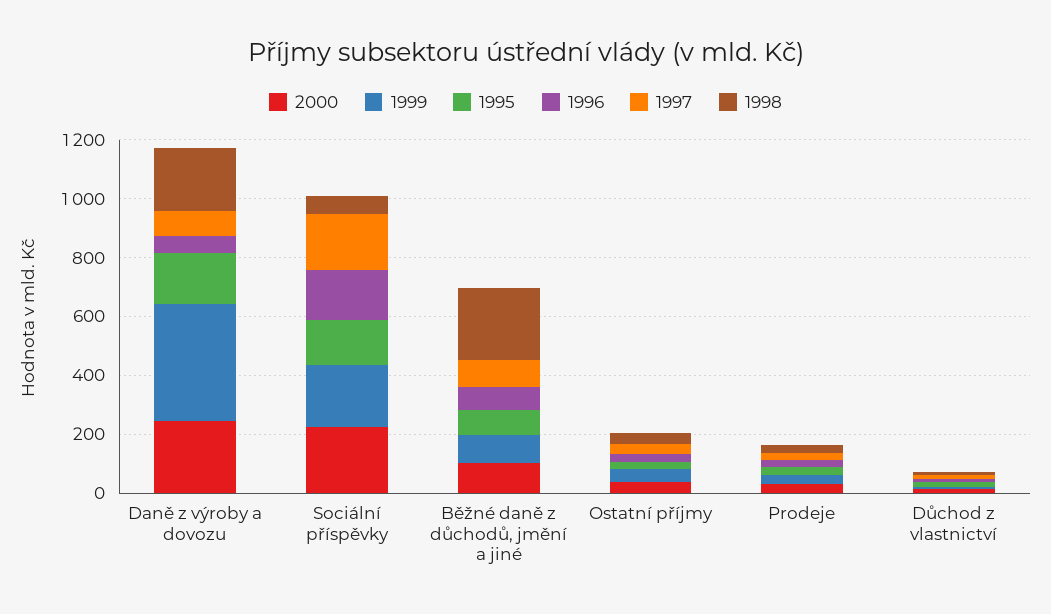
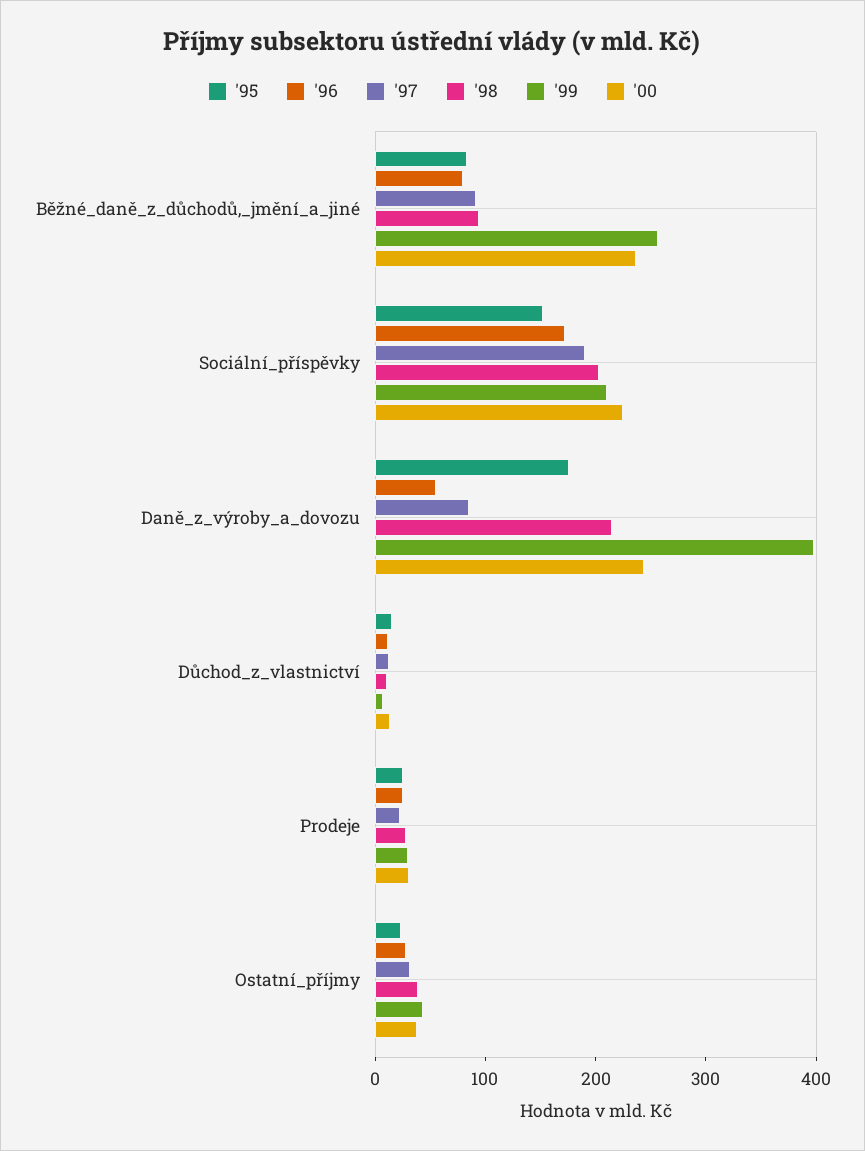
1998, Sociální příspěvky: 50 -> 200
2000, Běžné daně z důchodů, jmění a jiné: 100 -> 240
1999, Běžné daně z důchodů, jmění a jiné: 100 -> 260
1998, Běžné daně z důchodů, jmění a jiné: 250 -> 100

